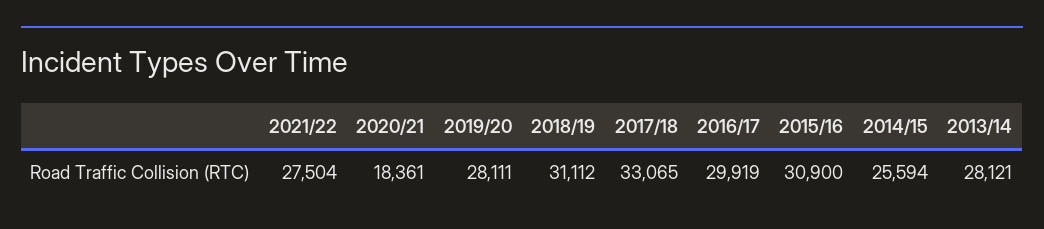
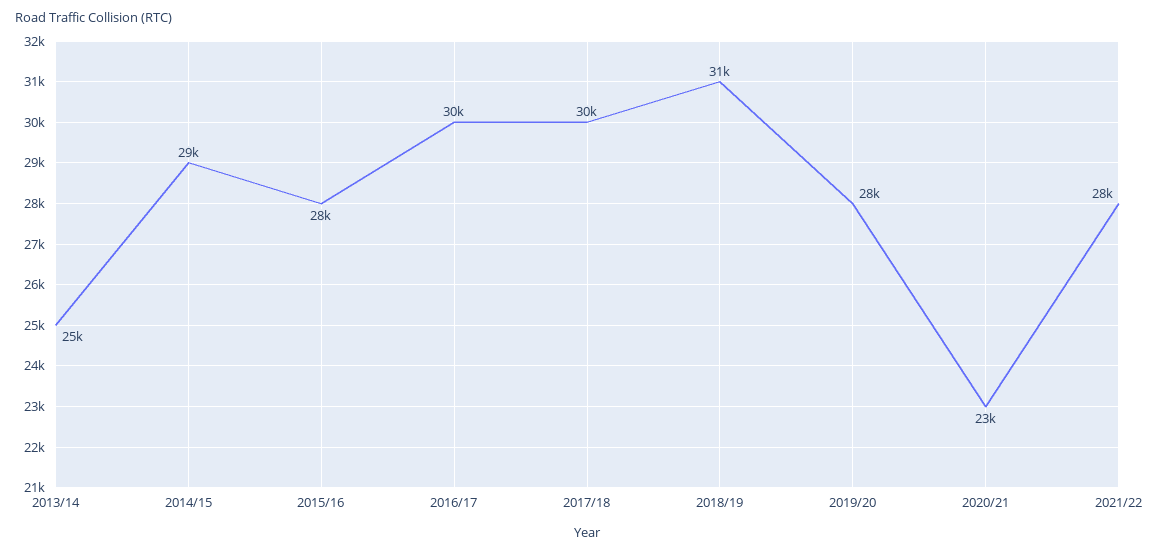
2020/21: 18361 -> 23000
2017/18: 33065 -> 30000
2015/16: 30900 -> 28000
2014/15: 25594 -> 29000
2013/14: 28121 -> 25000

